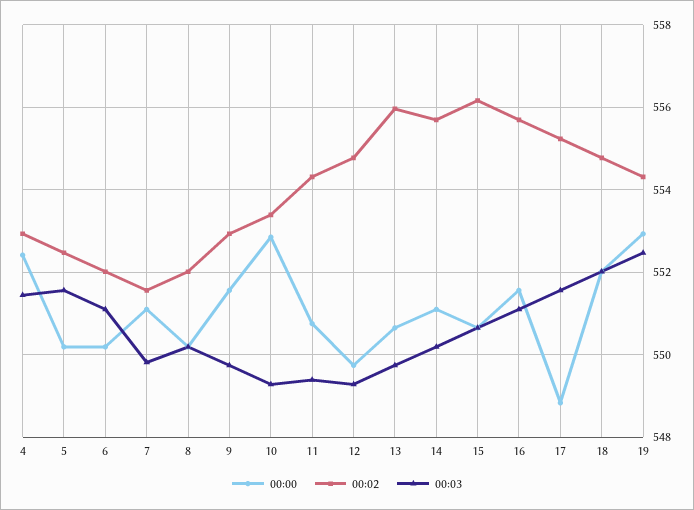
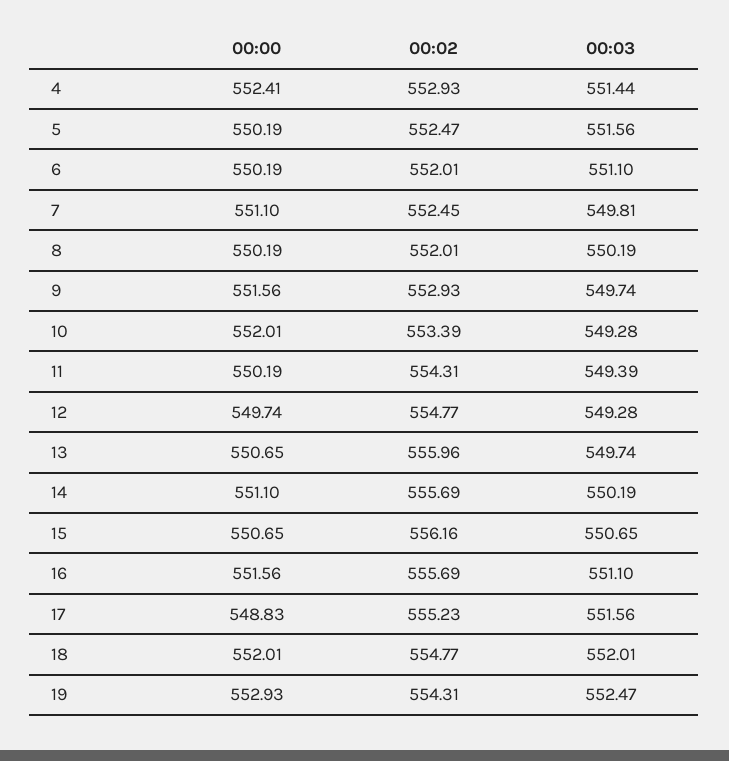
00:02, 7: 551.6 -> 552.45
00:00, 10: 552.8 -> 552.01
00:00, 11: 550.8 -> 550.19

